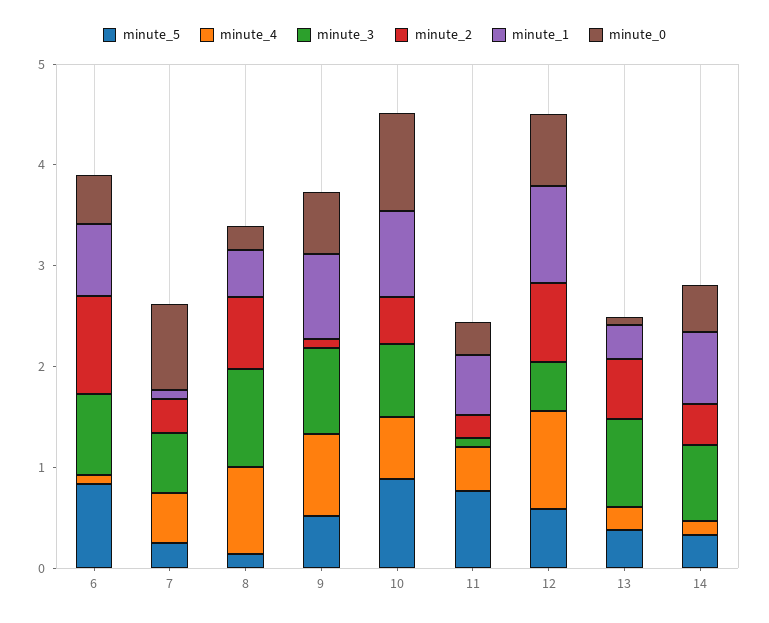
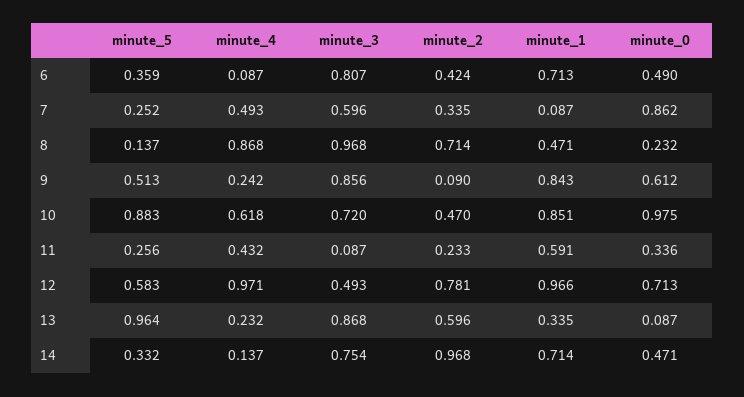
minute_5, 6: 0.8 -> 0.359
minute_2, 6: 1 -> 0.424
minute_4, 9: 0.8 -> 0.242
minute_5, 11: 0.8 -> 0.256
minute_5, 13: 0.4 -> 0.964
minute_2, 14: 0.4 -> 0.968

